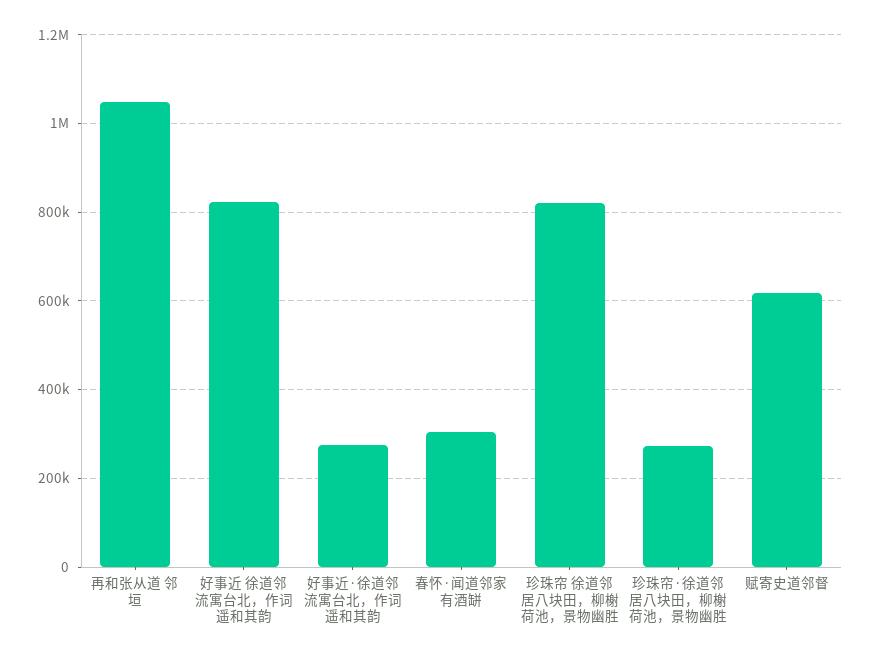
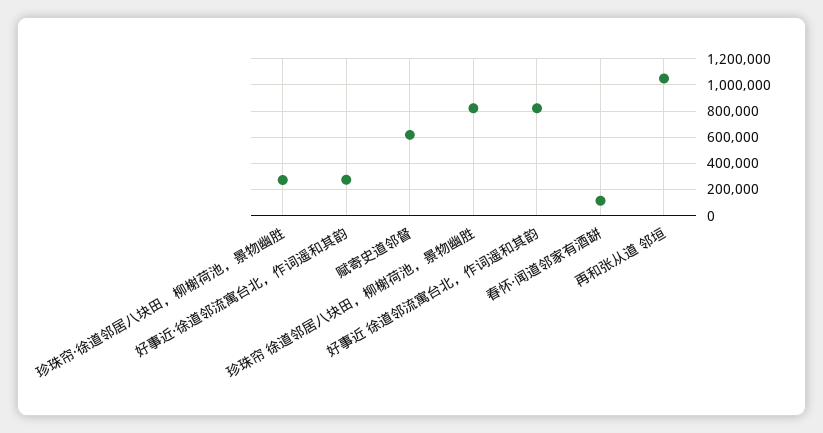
春怀·闻道邻家有酒缾: 300000 -> 100000

